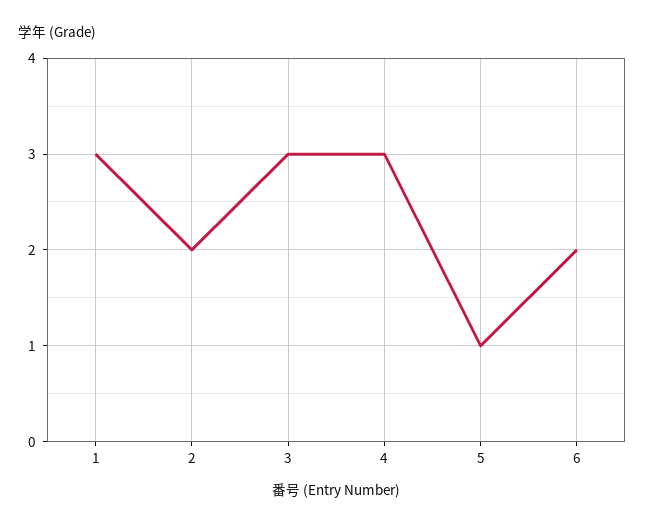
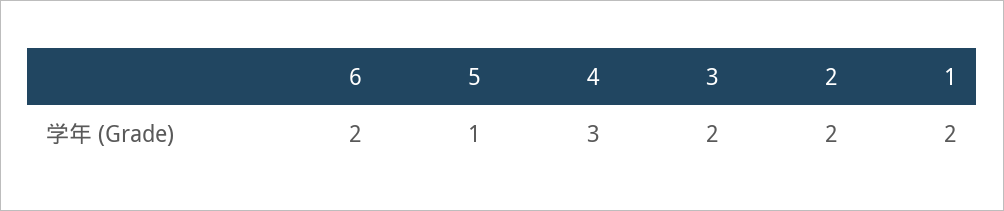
1: 3 -> 2
3: 3 -> 2

